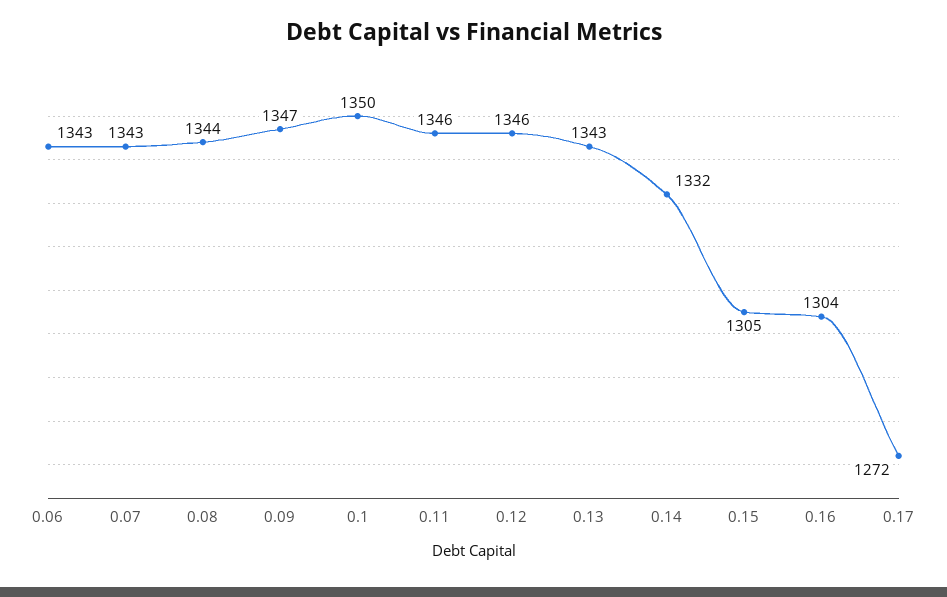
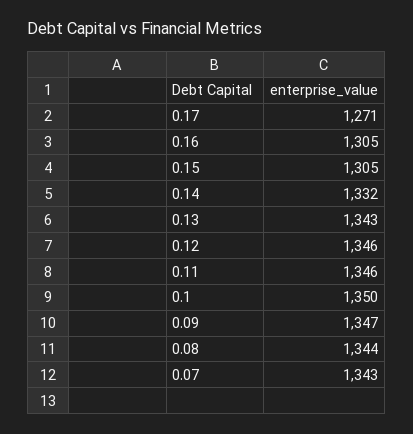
0.06: 1343 -> none
0.16: 1304 -> 1305
0.17: 1272 -> 1271

